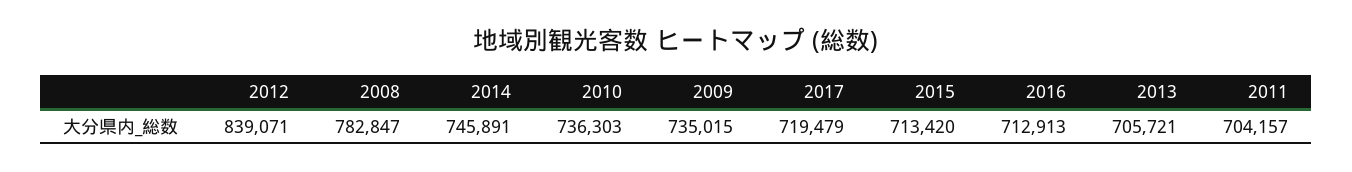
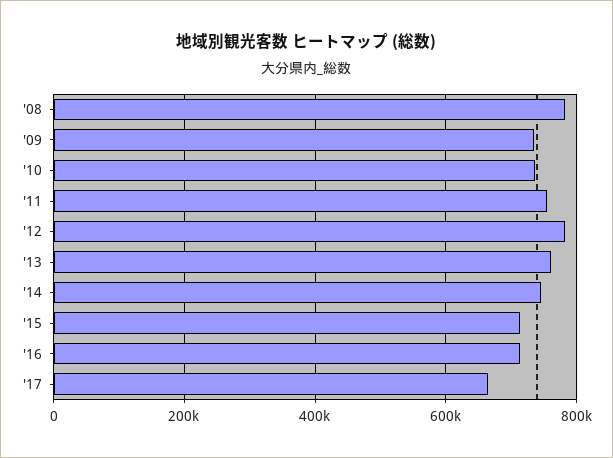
2012: 839071 -> 780000
2017: 719479 -> 660000
2013: 705721 -> 760000
2011: 704157 -> 760000

